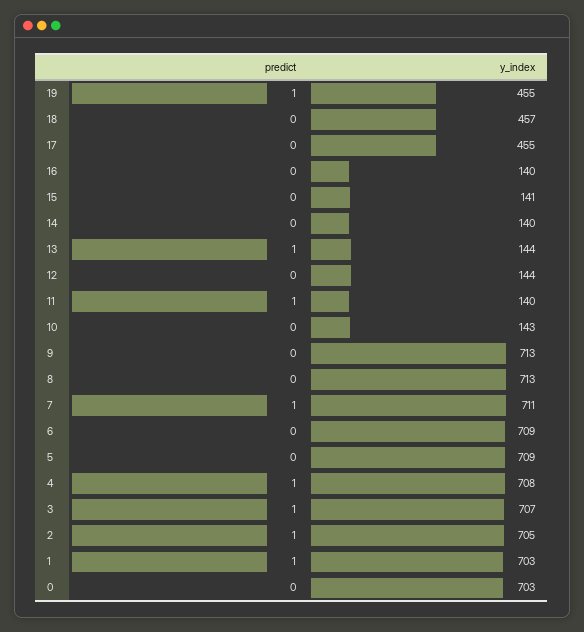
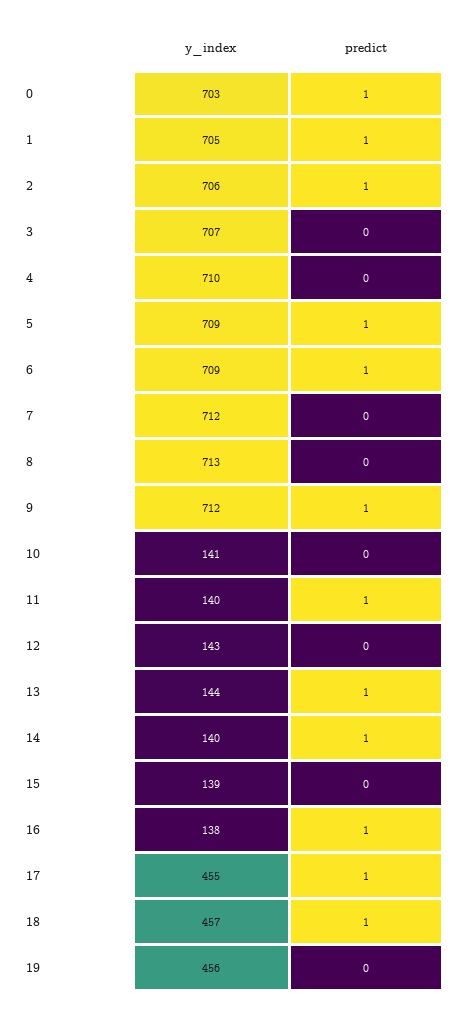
predict, 19: 1 -> 0
y_index, 19: 455 -> 456
predict, 18: 0 -> 1
predict, 17: 0 -> 1
predict, 16: 0 -> 1
y_index, 16: 140 -> 138
y_index, 15: 141 -> 139
predict, 14: 0 -> 1
y_index, 12: 144 -> 143
y_index, 10: 143 -> 141
predict, 9: 0 -> 1
y_index, 9: 713 -> 712
predict, 7: 1 -> 0
y_index, 7: 711 -> 712
predict, 6: 0 -> 1
predict, 5: 0 -> 1
predict, 4: 1 -> 0
y_index, 4: 708 -> 710
predict, 3: 1 -> 0
y_index, 2: 705 -> 706
y_index, 1: 703 -> 705
predict, 0: 0 -> 1

